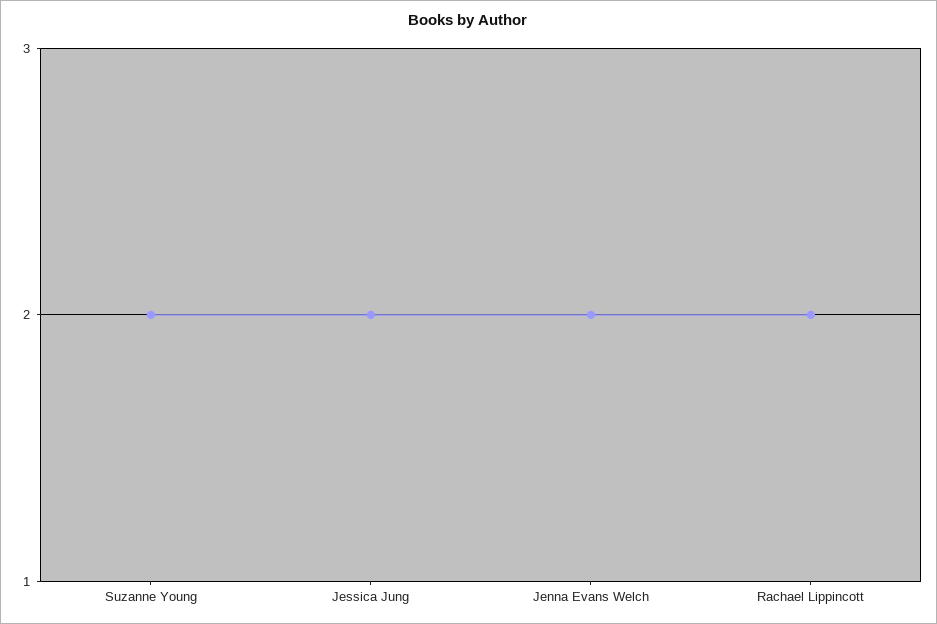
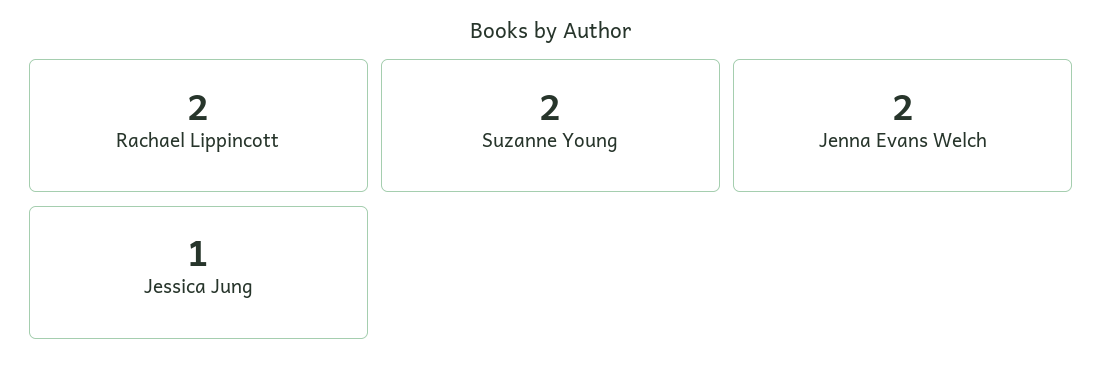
Jessica Jung: 2 -> 1

